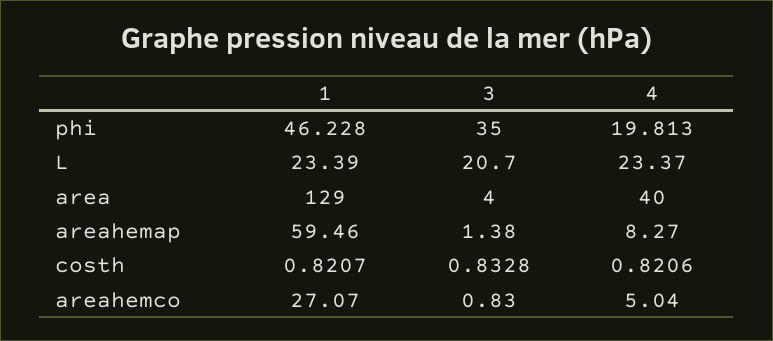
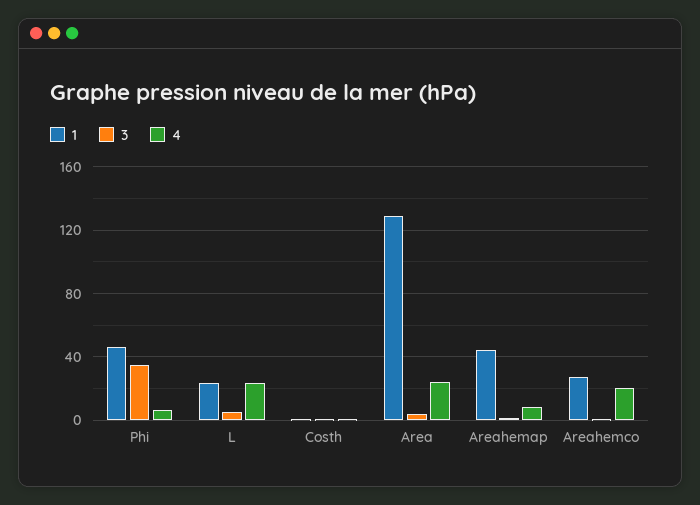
4, phi: 19.813 -> 5
3, L: 20.7 -> 5
4, area: 40 -> 25
1, areahemap: 59.46 -> 45
4, areahemco: 5.04 -> 20

